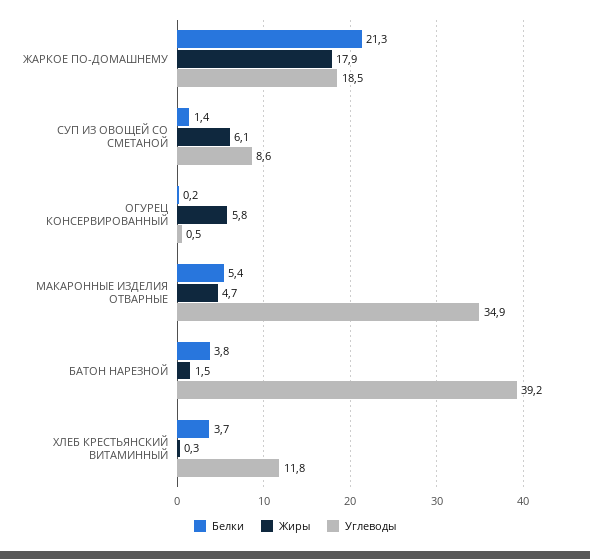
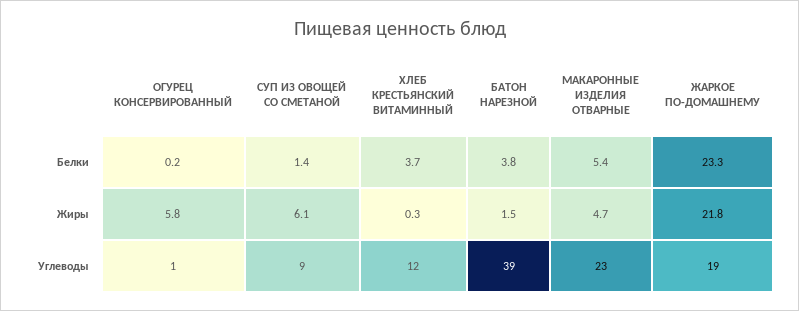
Белки, ЖАРКОЕ ПО-ДОМАШНЕМУ: 21.3 -> 23.3
Жиры, ЖАРКОЕ ПО-ДОМАШНЕМУ: 17.9 -> 21.8
Углеводы, МАКАРОННЫЕ ИЗДЕЛИЯ ОТВАРНЫЕ: 34.9 -> 23

